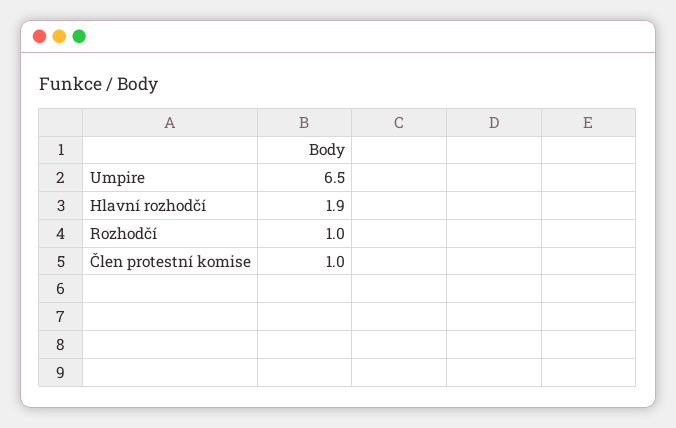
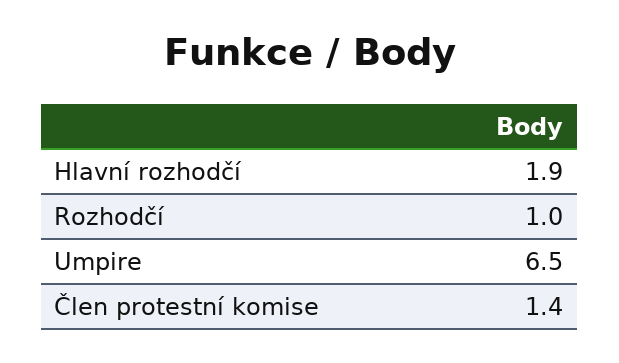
Člen protestní komise: 1 -> 1.4

